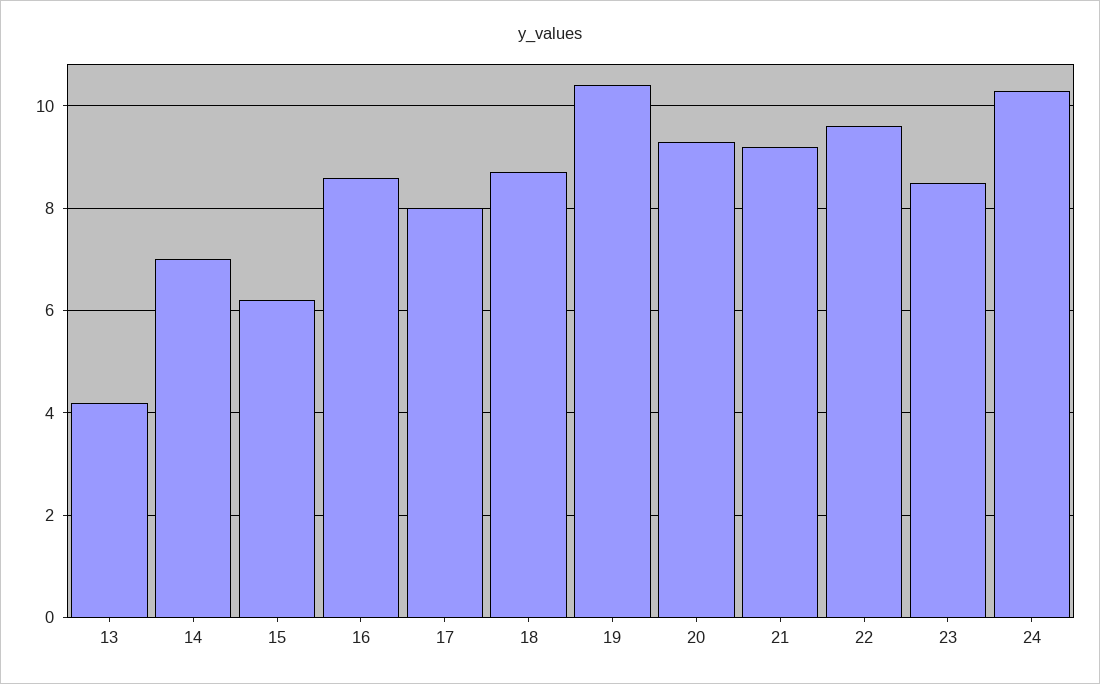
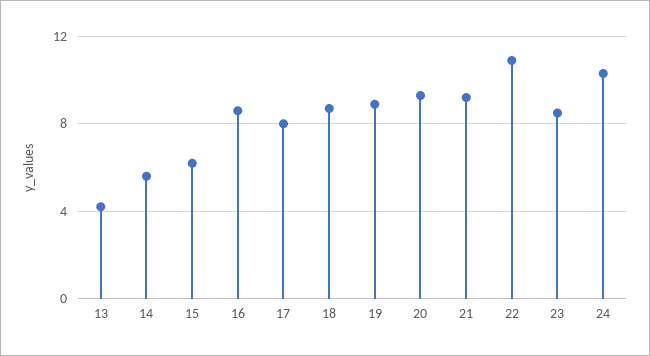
14: 7 -> 5.5
19: 10.5 -> 9
22: 9.5 -> 11

